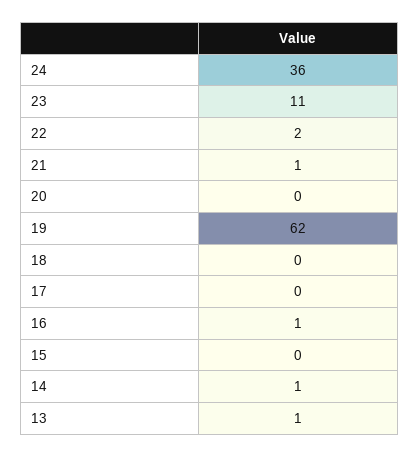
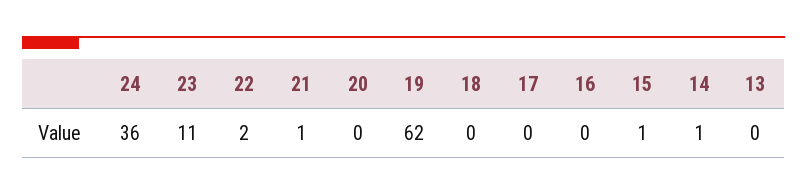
16: 1 -> 0
15: 0 -> 1
13: 1 -> 0

